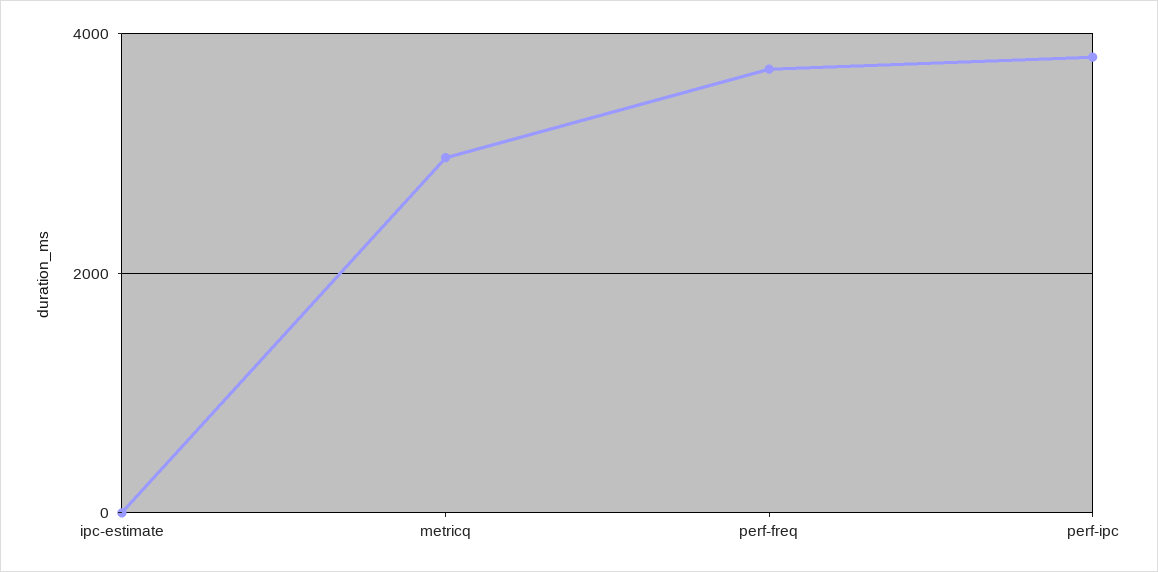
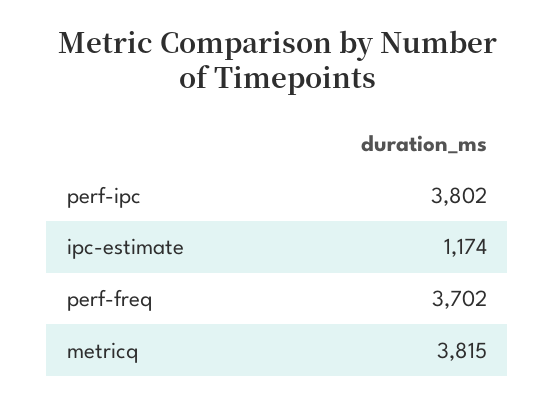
ipc-estimate: 0 -> 1174
metricq: 3000 -> 3815

